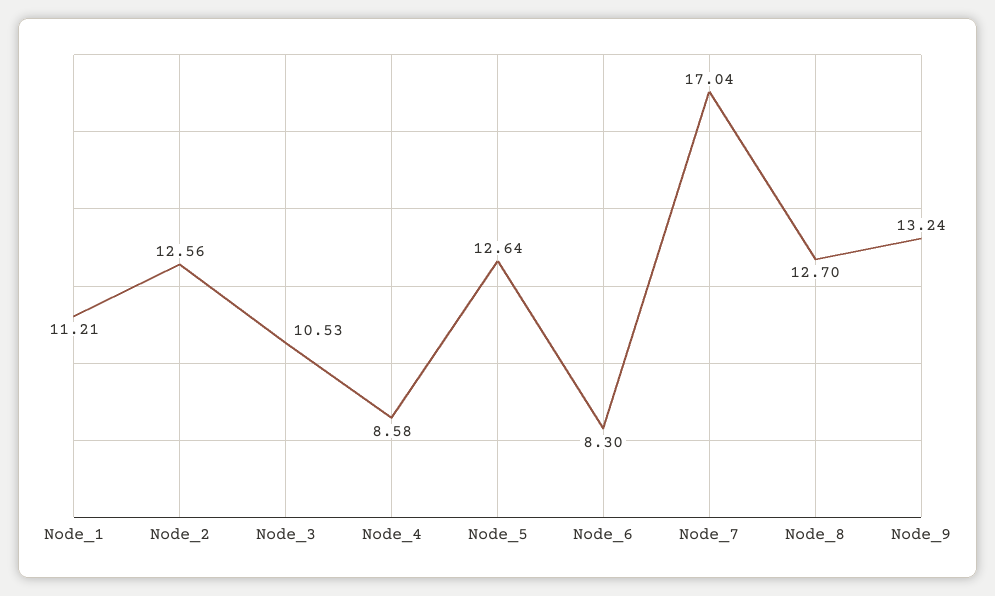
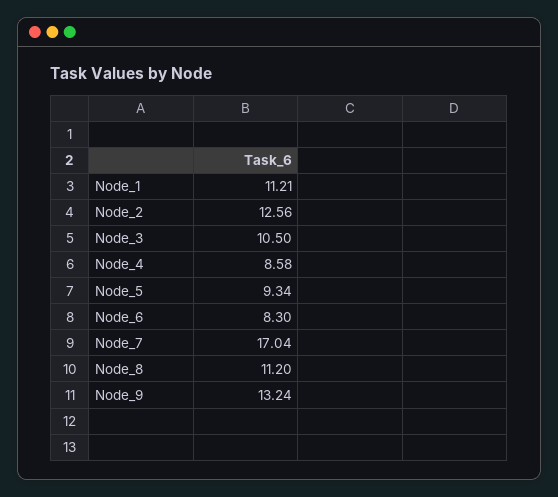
Node_3: 10.53 -> 10.5
Node_5: 12.64 -> 9.34
Node_8: 12.7 -> 11.2

